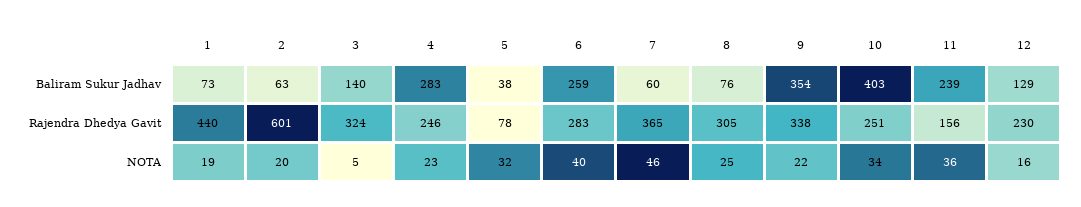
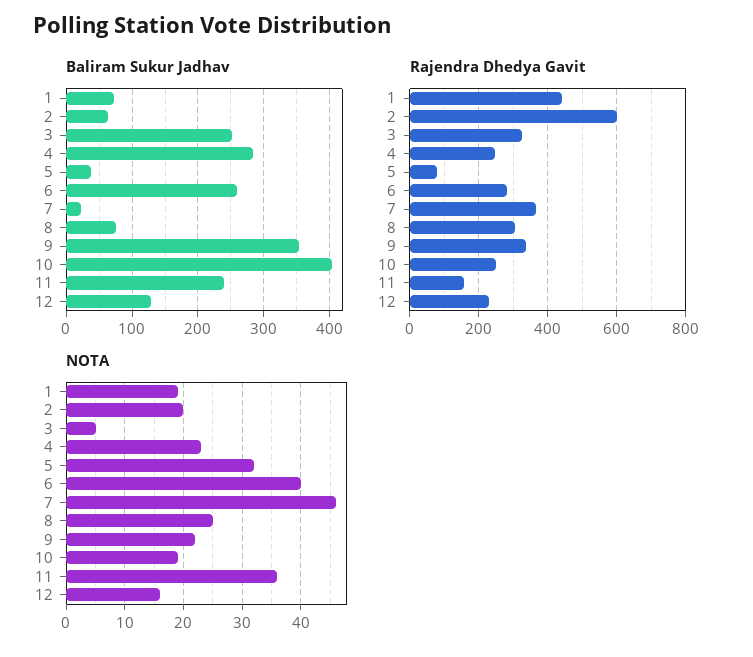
Baliram Sukur Jadhav, 3: 140 -> 250
Baliram Sukur Jadhav, 7: 60 -> 20
NOTA, 10: 34 -> 20

